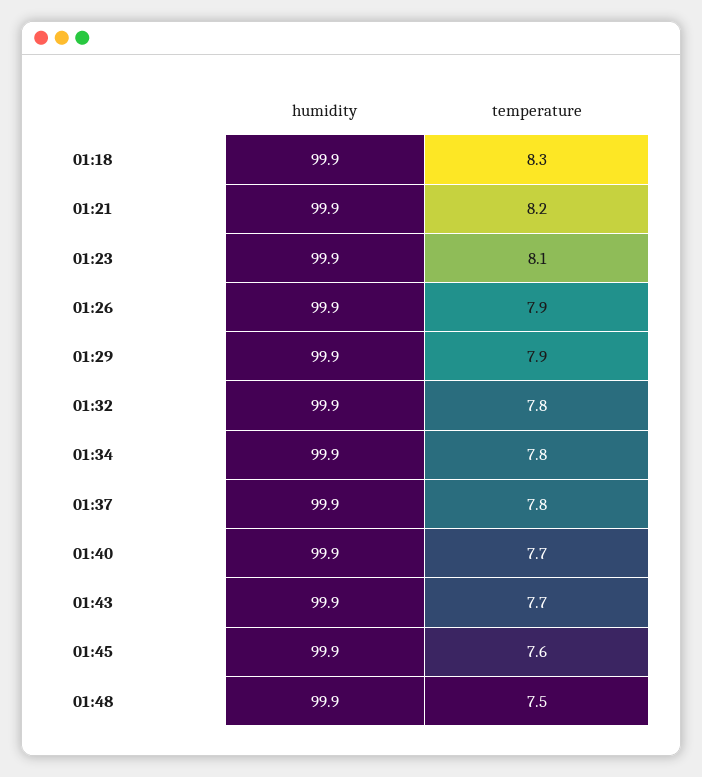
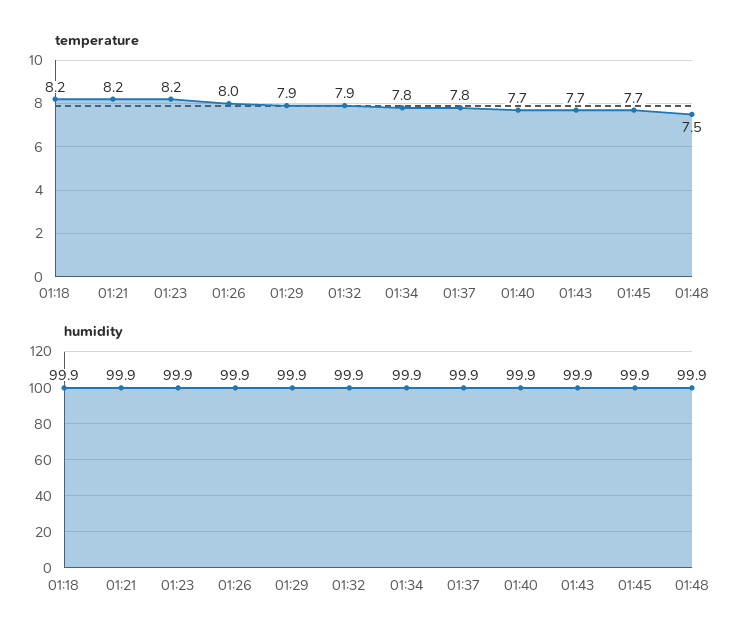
temperature, 01:18: 8.3 -> 8.2
temperature, 01:23: 8.1 -> 8.2
temperature, 01:26: 7.9 -> 8
temperature, 01:32: 7.8 -> 7.9
temperature, 01:45: 7.6 -> 7.7

